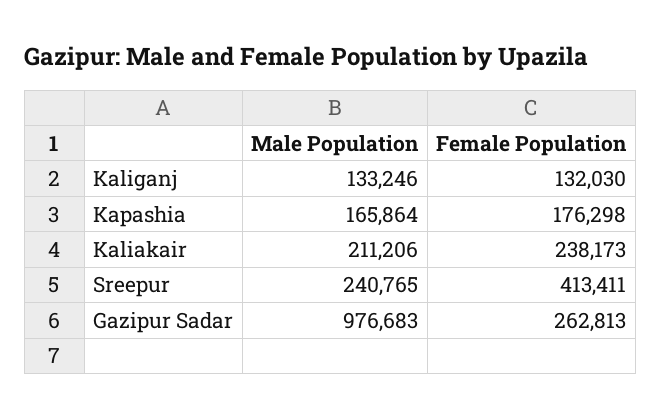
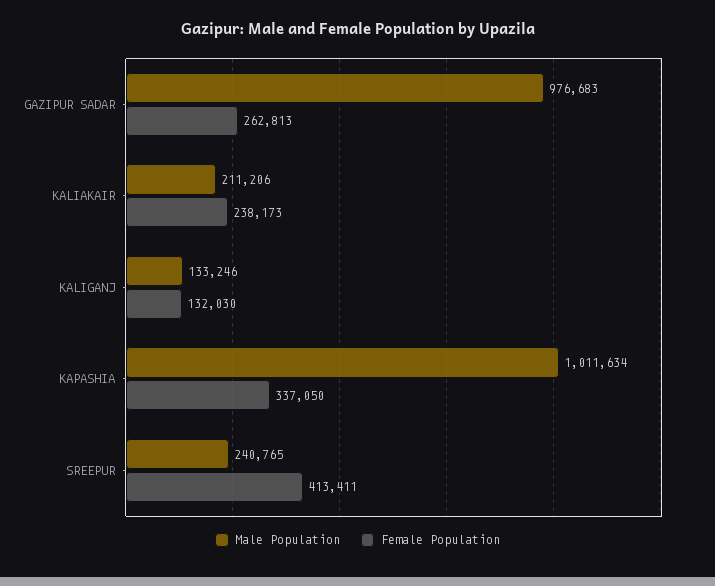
Male Population, Kapashia: 165864 -> 1011634
Female Population, Kapashia: 176298 -> 337050

